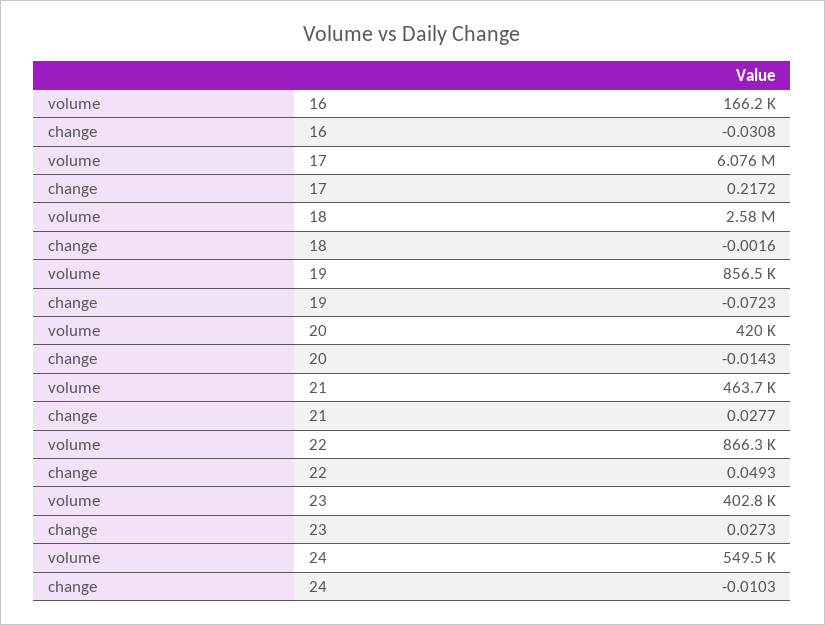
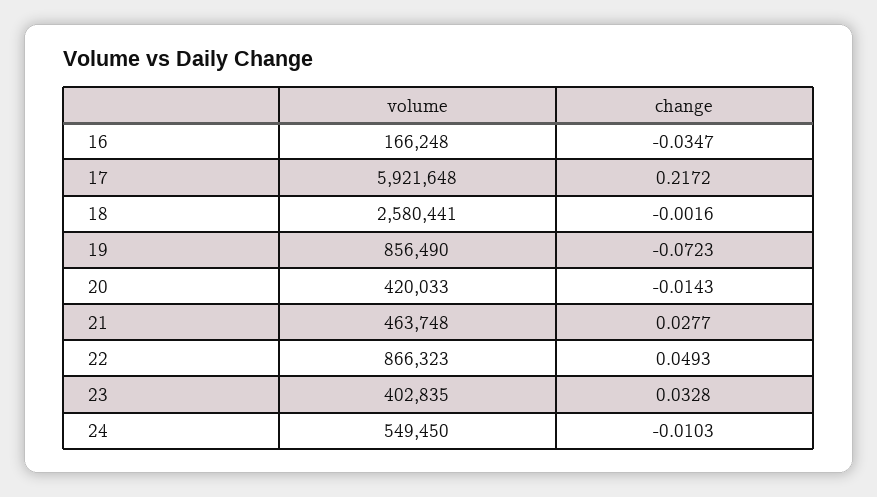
change, 16: -0.0308 -> -0.0347
volume, 17: 6076000 -> 5921648
change, 23: 0.0273 -> 0.0328

